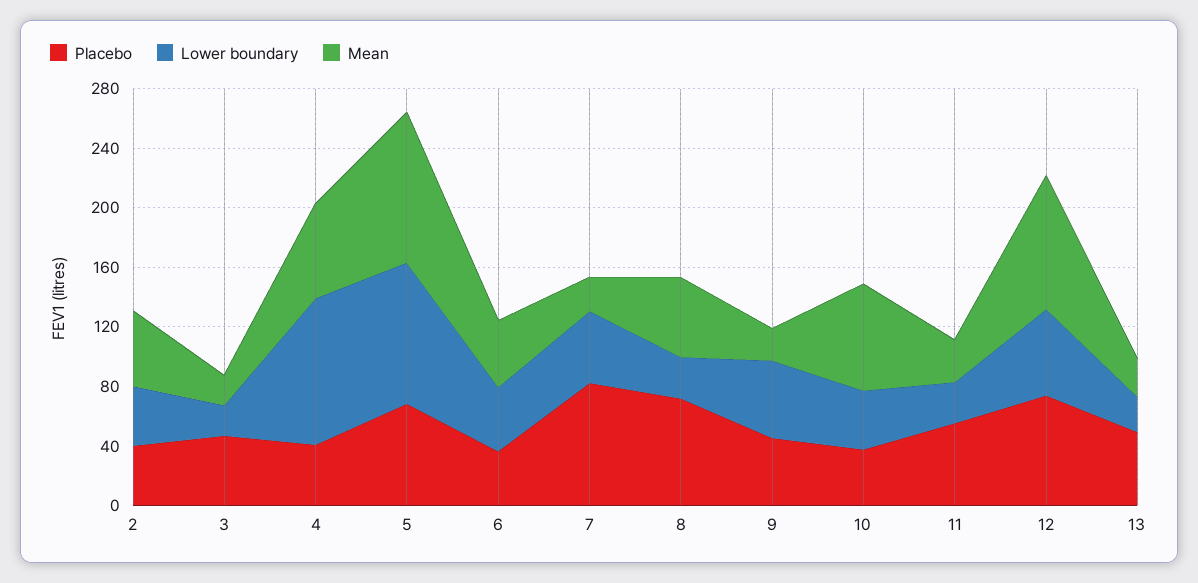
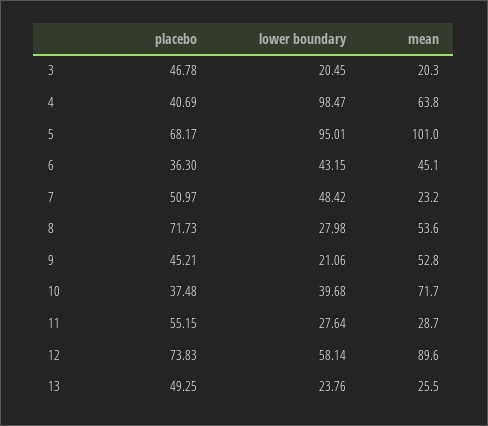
Placebo, 2: 40 -> none
Lower boundary, 2: 40 -> none
Mean, 2: 50 -> none
Placebo, 7: 80 -> 50.97
Lower boundary, 9: 50 -> 21.06
Mean, 9: 20 -> 52.8

